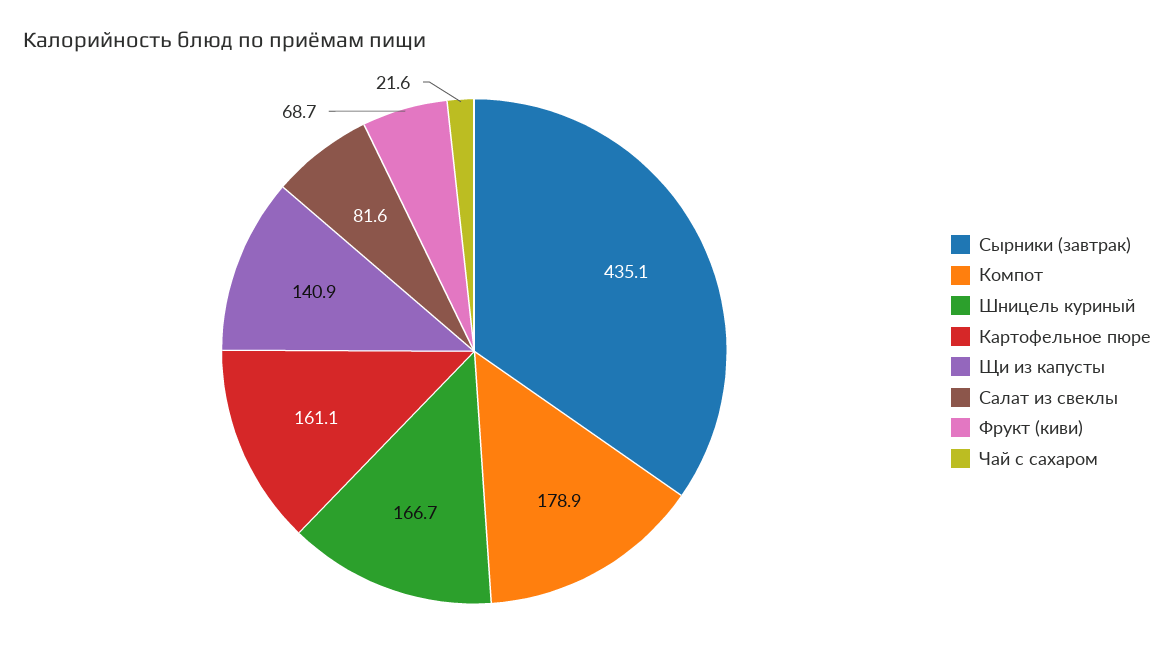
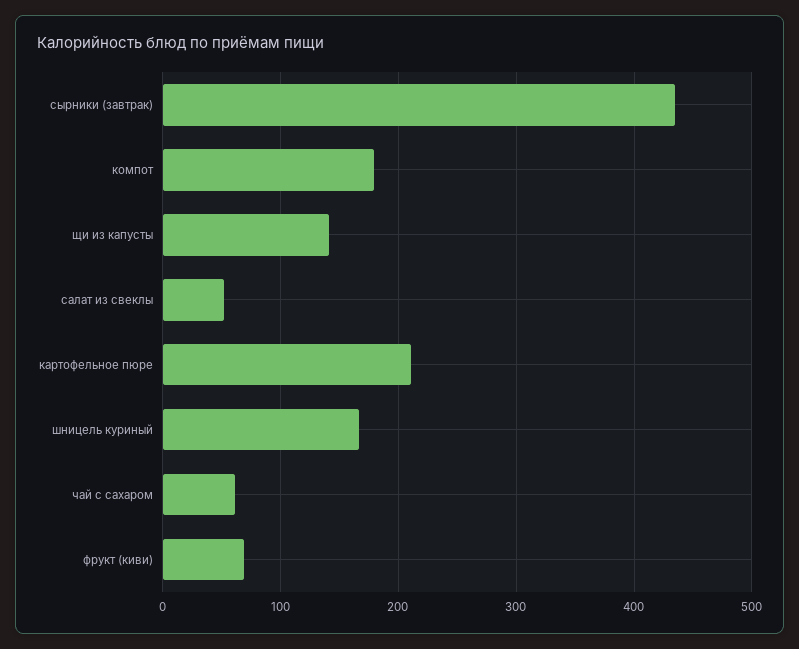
Картофельное пюре: 161.1 -> 210
Салат из свеклы: 81.6 -> 50
Чай с сахаром: 21.6 -> 60

